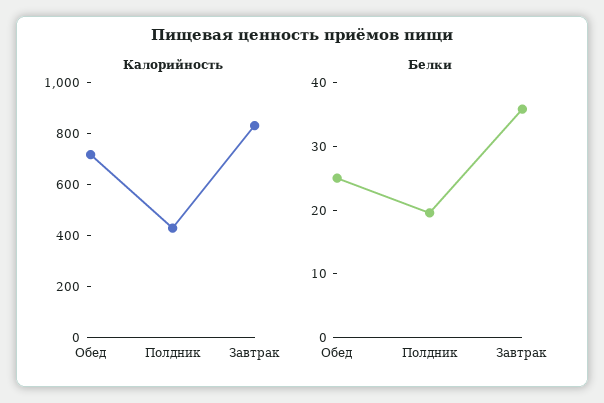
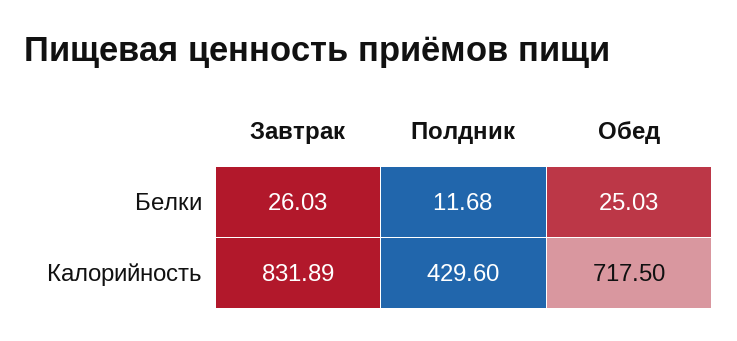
Белки, Полдник: 20 -> 11.68
Белки, Завтрак: 36 -> 26.03

